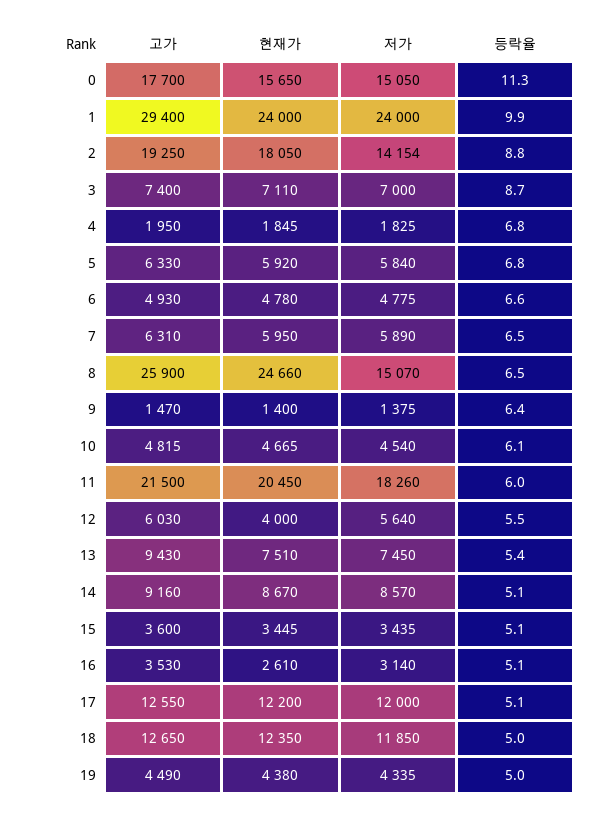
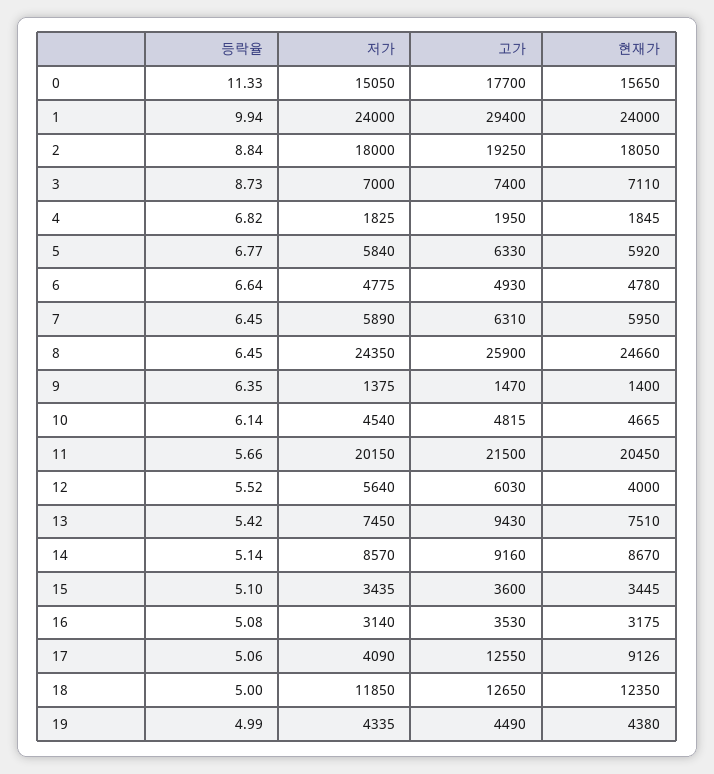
저가, 2: 14154 -> 18000
저가, 8: 15070 -> 24350
저가, 11: 18260 -> 20150
등락율, 11: 6 -> 5.66
현재가, 16: 2610 -> 3175
현재가, 17: 12200 -> 9126
저가, 17: 12000 -> 4090

